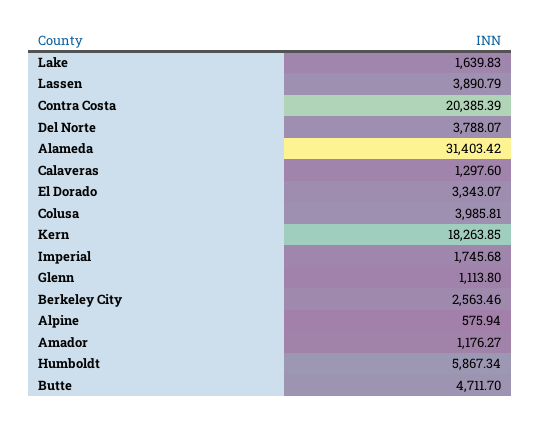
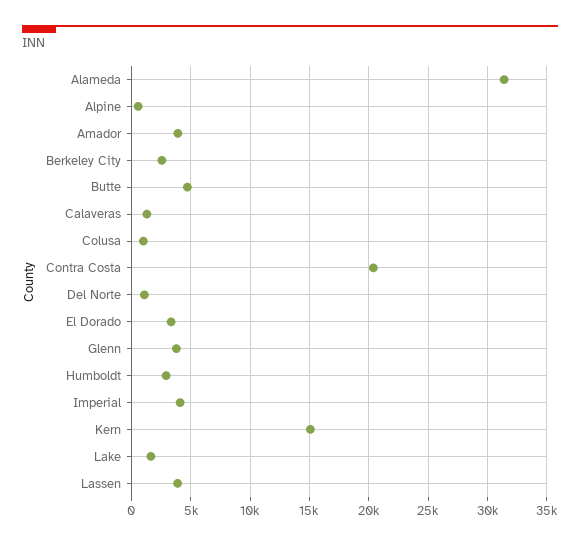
Del Norte: 3788.07 -> 1000
Colusa: 3985.81 -> 1000
Kern: 18263.85 -> 15000
Imperial: 1745.68 -> 4000
Glenn: 1113.8 -> 4000
Amador: 1176.27 -> 4000
Humboldt: 5867.34 -> 3000

